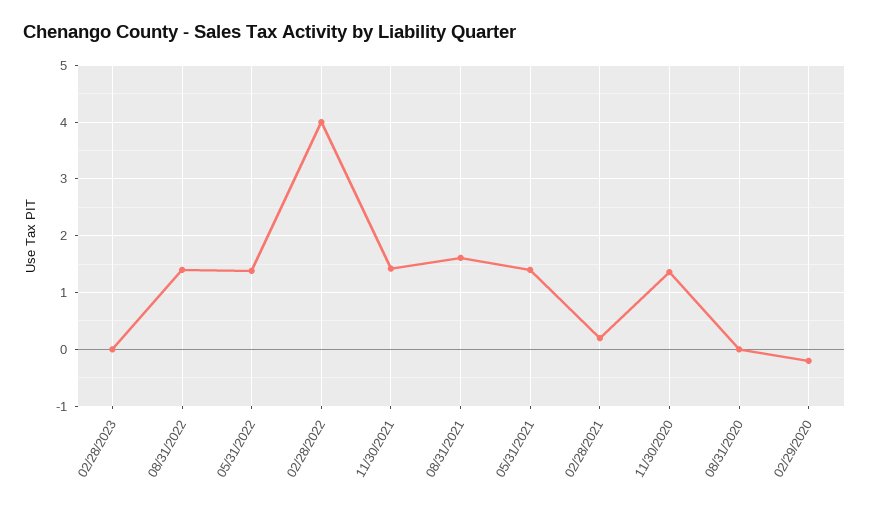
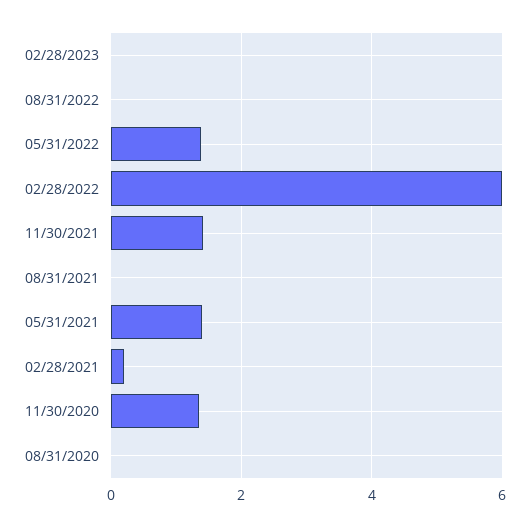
08/31/2022: 1.4 -> 0
02/28/2022: 4 -> 6
08/31/2021: 1.6 -> 0
02/29/2020: -0.2 -> none

